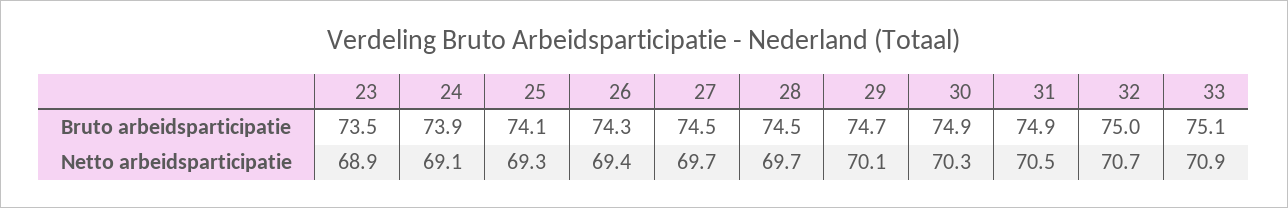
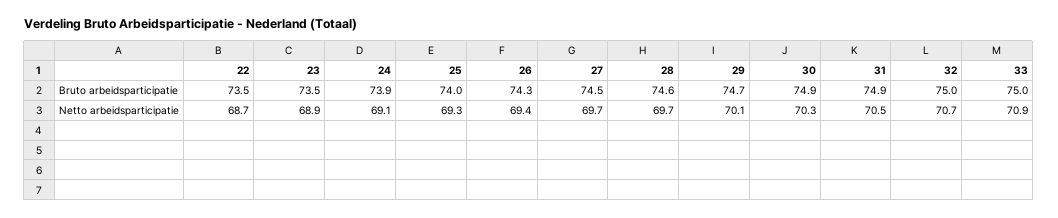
25, Bruto arbeidsparticipatie: 74.1 -> 74
28, Bruto arbeidsparticipatie: 74.5 -> 74.6
33, Bruto arbeidsparticipatie: 75.1 -> 75
22, Bruto arbeidsparticipatie: none -> 73.5
22, Netto arbeidsparticipatie: none -> 68.7

